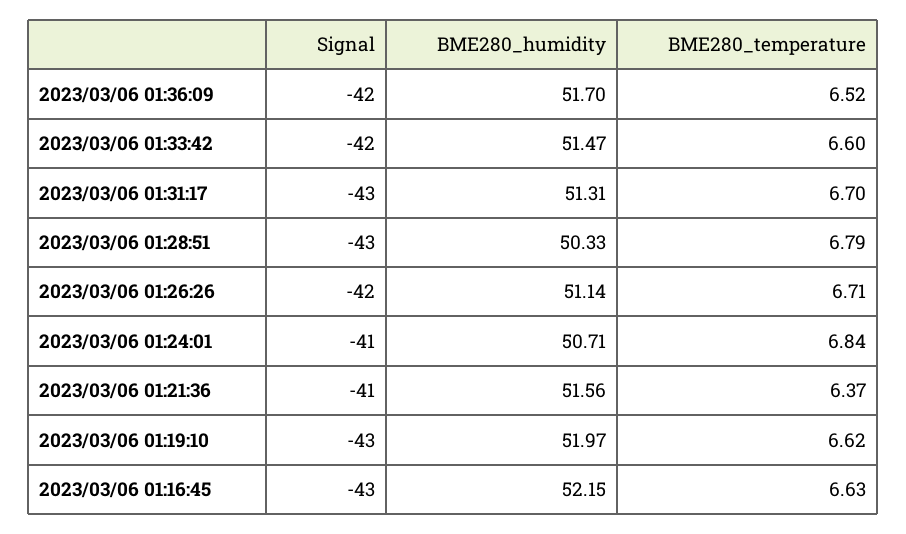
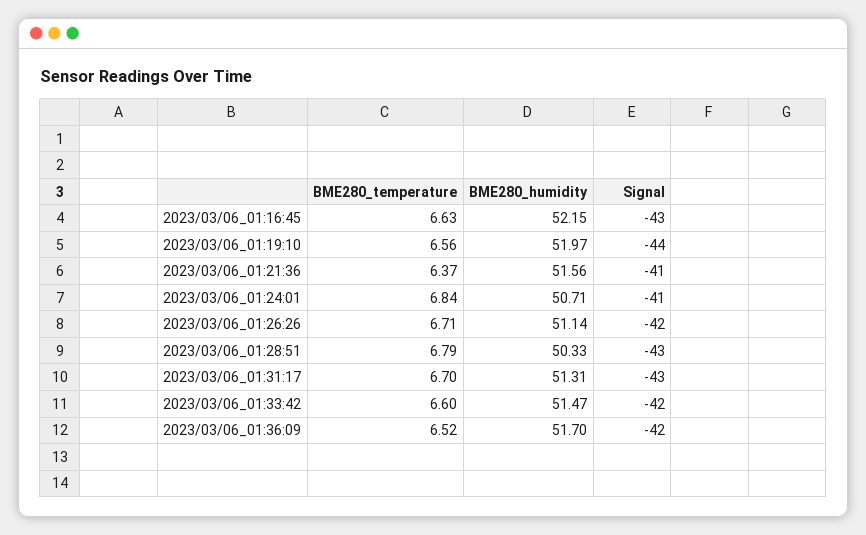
Signal, 2023/03/06 01:19:10: -43 -> -44
BME280_temperature, 2023/03/06 01:19:10: 6.62 -> 6.56

